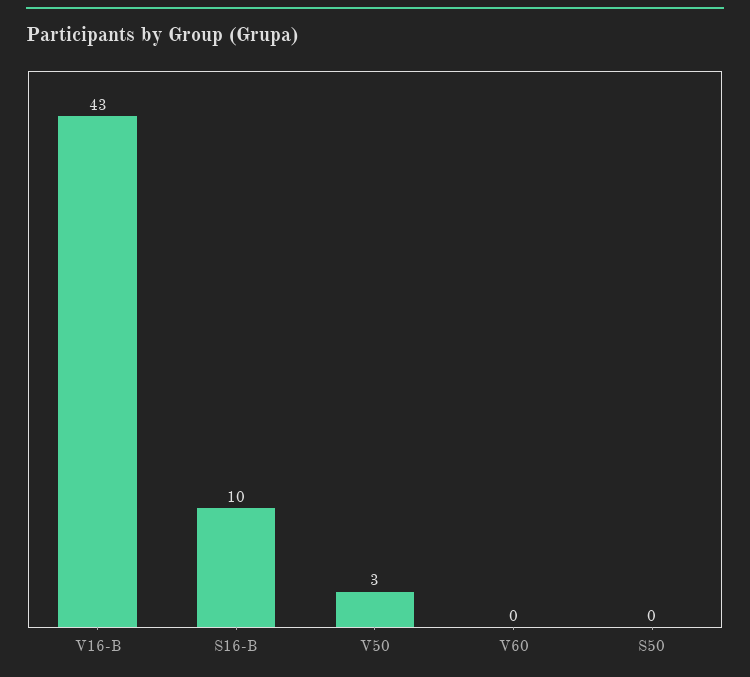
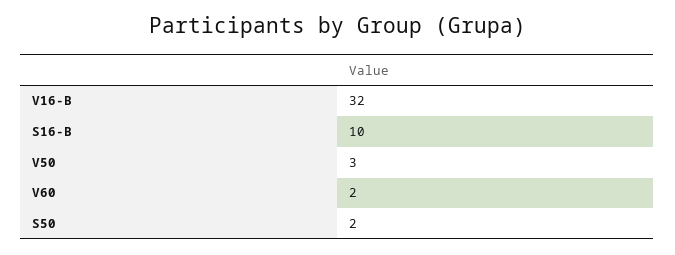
V16-B: 43 -> 32
V60: 0 -> 2
S50: 0 -> 2

